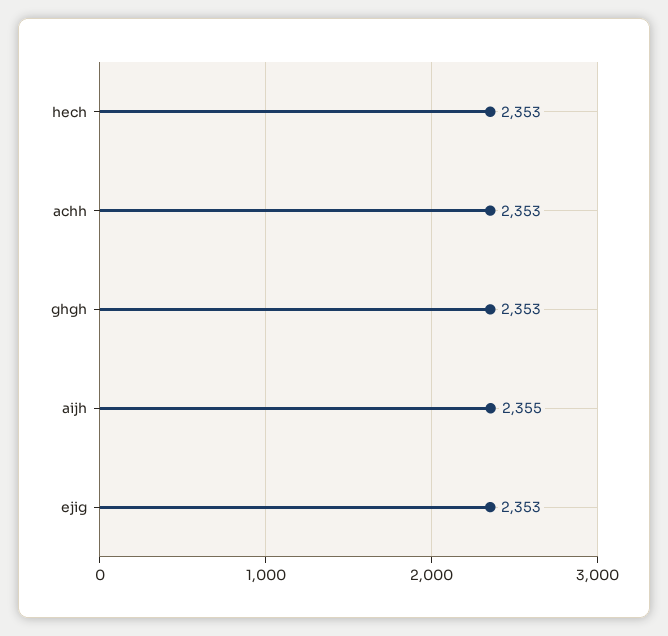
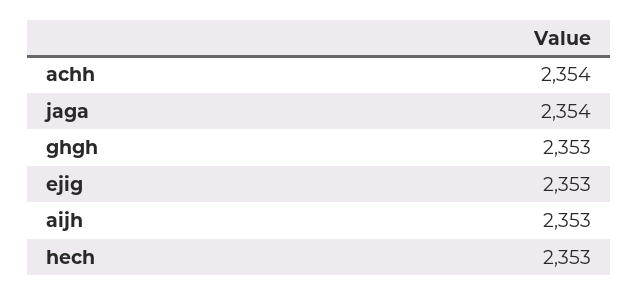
achh: 2353 -> 2354
aijh: 2355 -> 2353
jaga: none -> 2354

